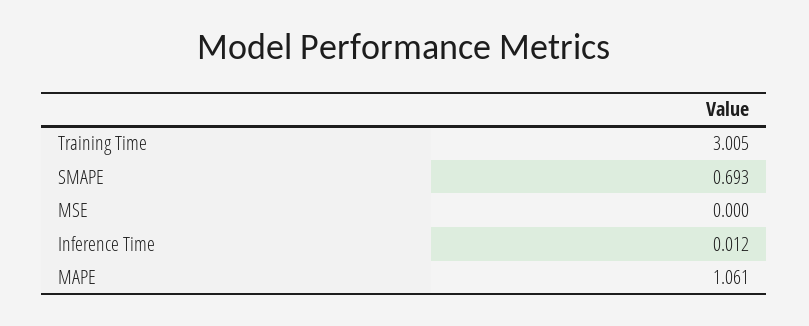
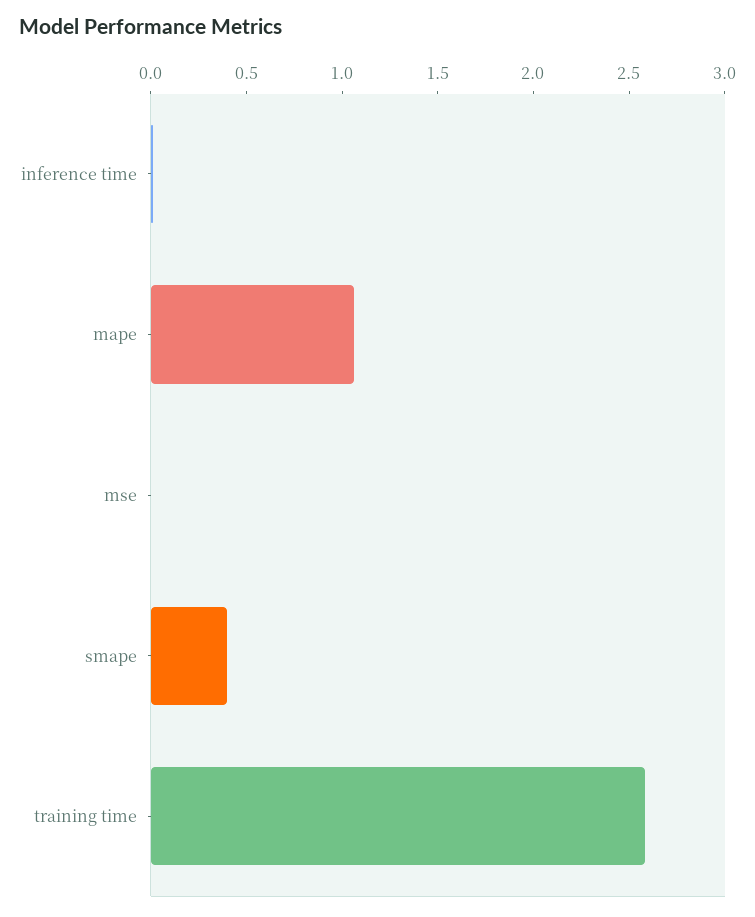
Training Time: 3.005 -> 2.6
SMAPE: 0.693 -> 0.4

